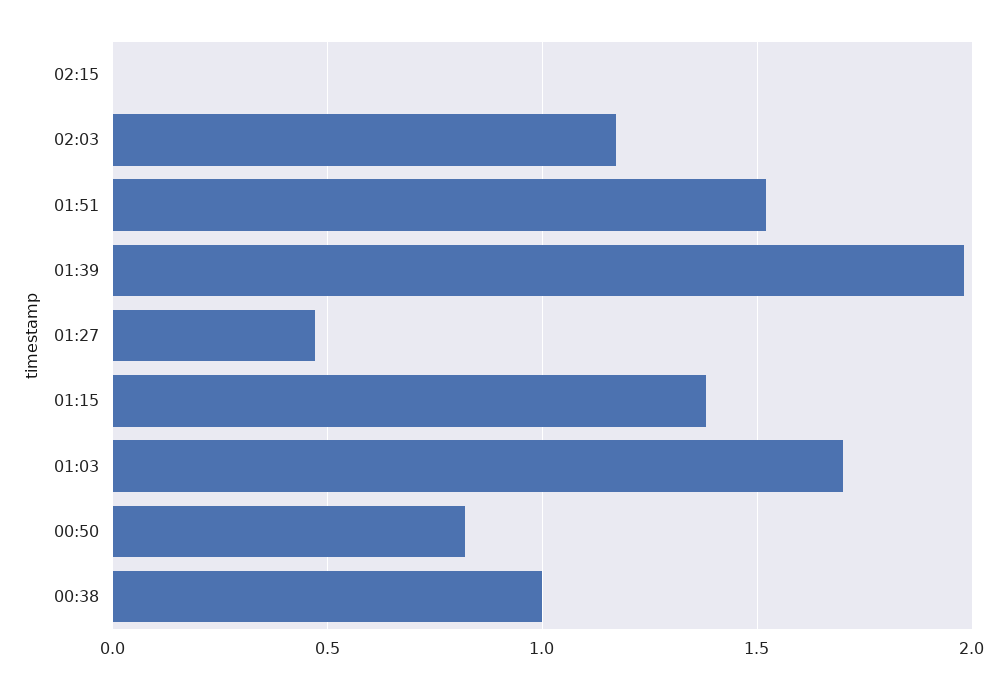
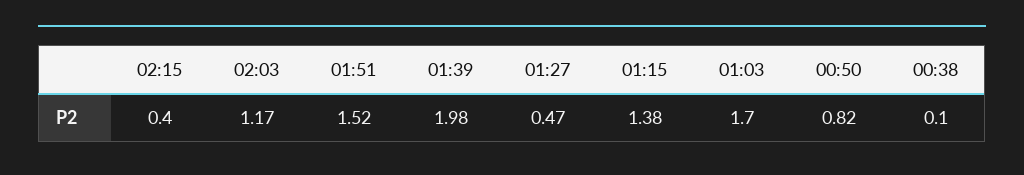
02:15: 0 -> 0.4
00:38: 1 -> 0.1

